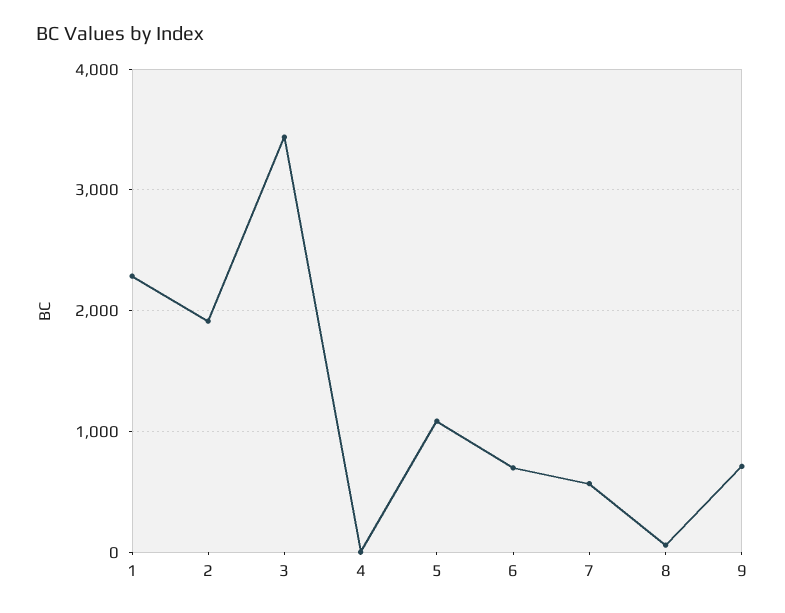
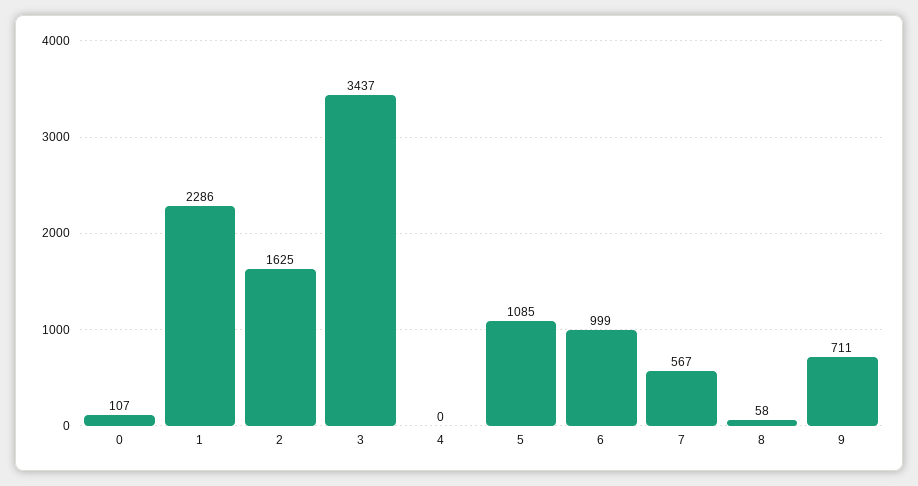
2: 1900 -> 1625
6: 700 -> 999
0: none -> 107

